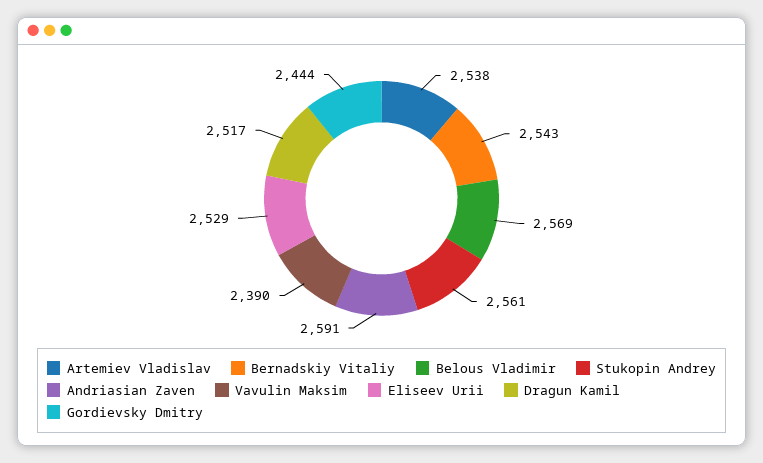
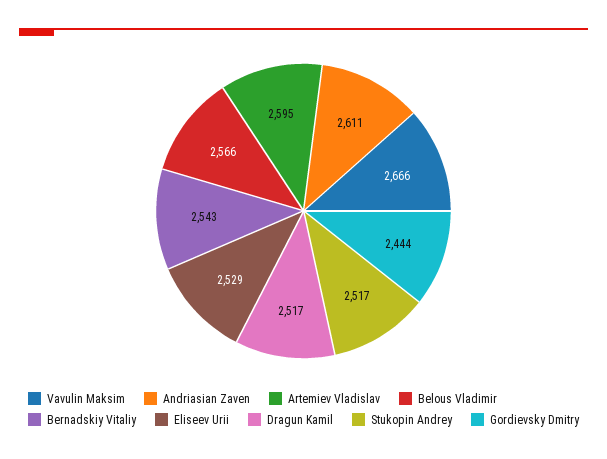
Artemiev Vladislav: 2538 -> 2595
Belous Vladimir: 2569 -> 2566
Stukopin Andrey: 2561 -> 2517
Andriasian Zaven: 2591 -> 2611
Vavulin Maksim: 2390 -> 2666

